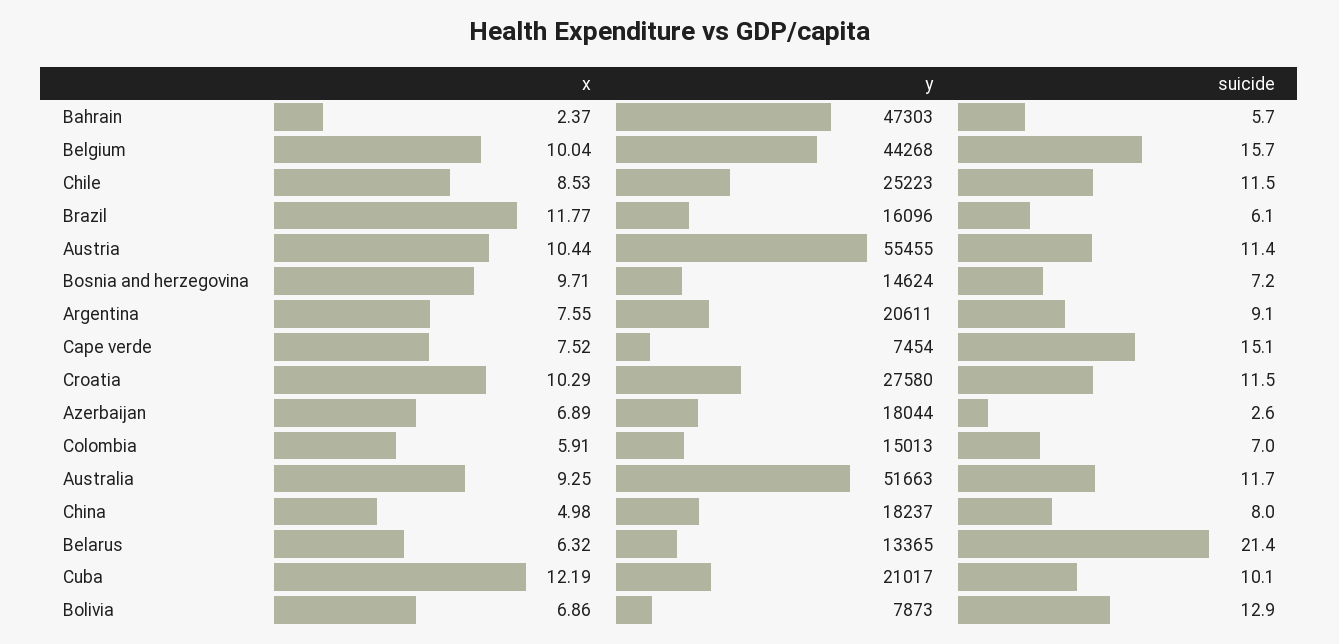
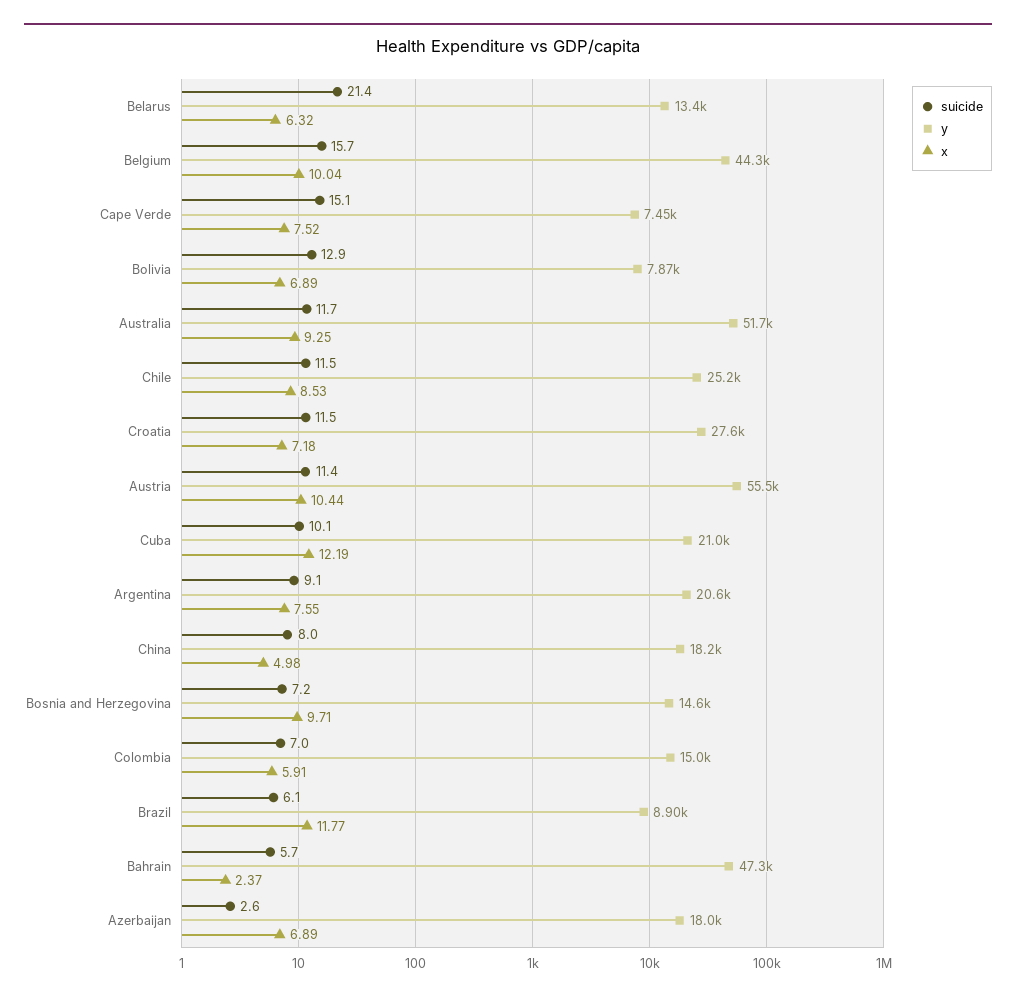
y, Brazil: 16096 -> 8900
x, Croatia: 10.29 -> 7.18
x, Bolivia: 6.86 -> 6.89

